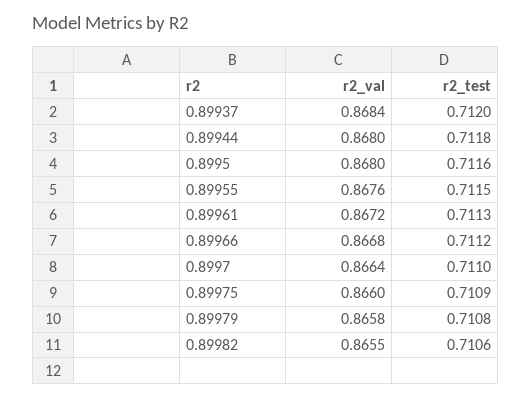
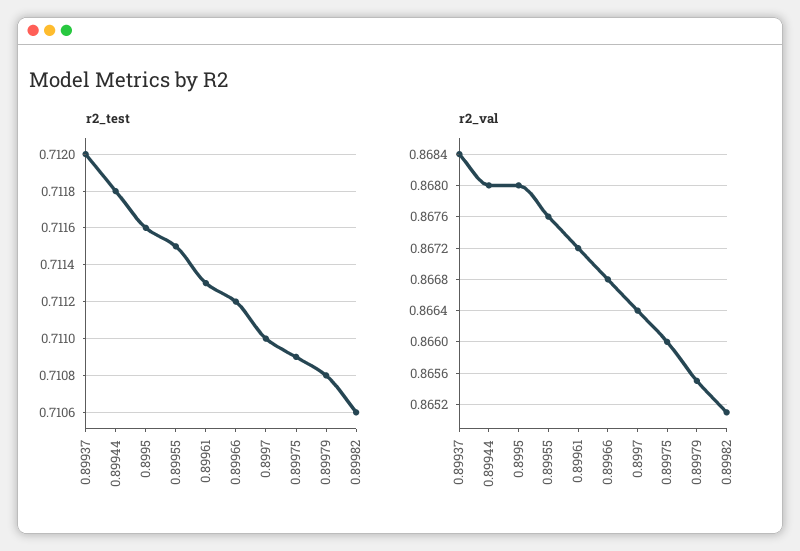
r2_val, 0.89979: 0.8658 -> 0.8655
r2_val, 0.89982: 0.8655 -> 0.8651

